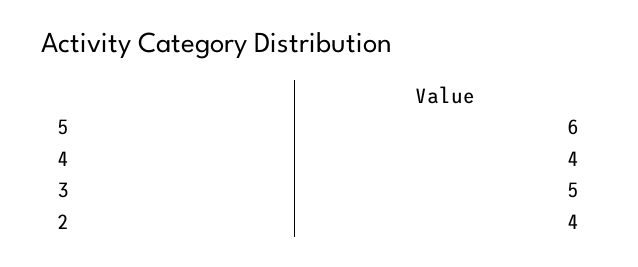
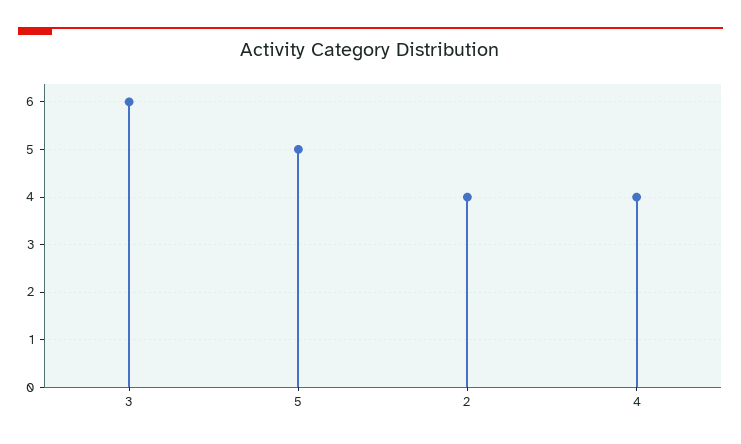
5: 6 -> 5
3: 5 -> 6

